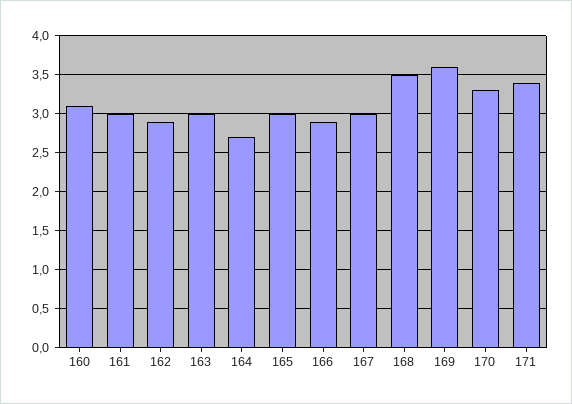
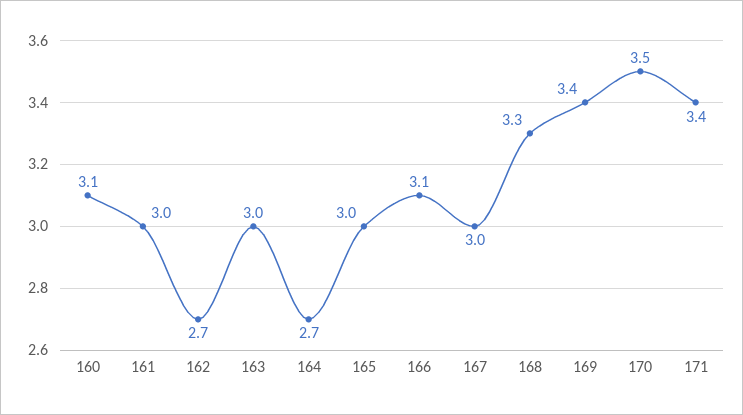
162: 2.9 -> 2.7
166: 2.9 -> 3.1
168: 3.5 -> 3.3
169: 3.6 -> 3.4
170: 3.3 -> 3.5

